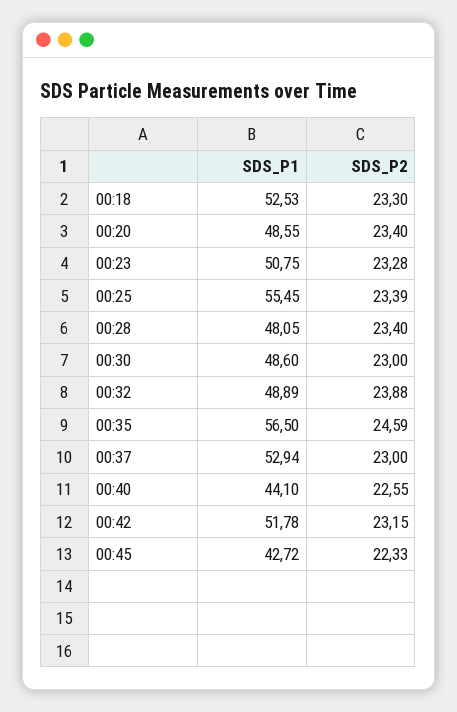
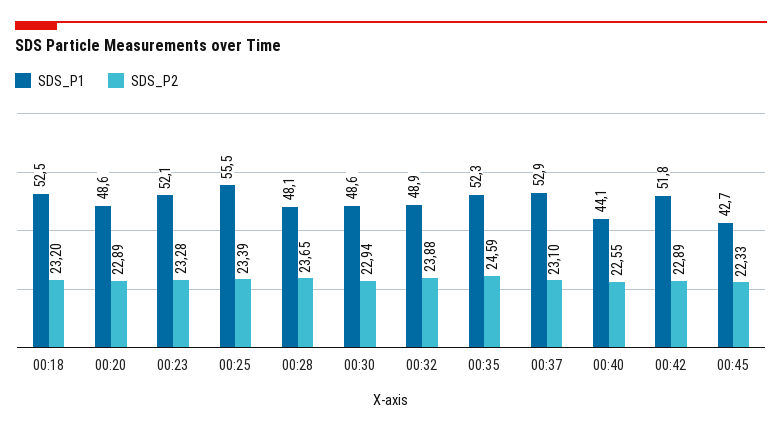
SDS_P2, 00:18: 23.3 -> 23.2
SDS_P2, 00:20: 23.4 -> 22.89
SDS_P1, 00:23: 50.75 -> 52.1
SDS_P2, 00:28: 23.4 -> 23.65
SDS_P2, 00:30: 23 -> 22.94
SDS_P1, 00:35: 56.5 -> 52.3
SDS_P2, 00:37: 23 -> 23.1
SDS_P2, 00:42: 23.15 -> 22.89

